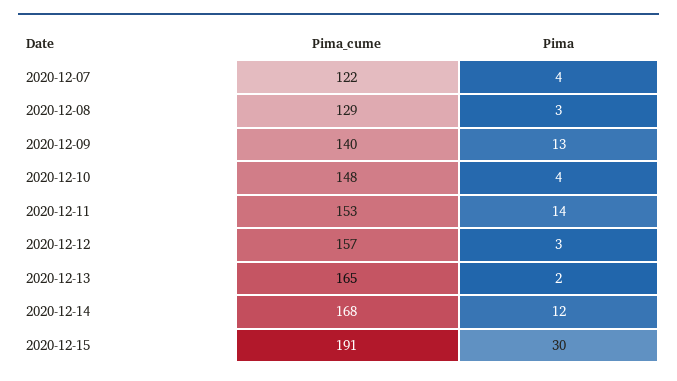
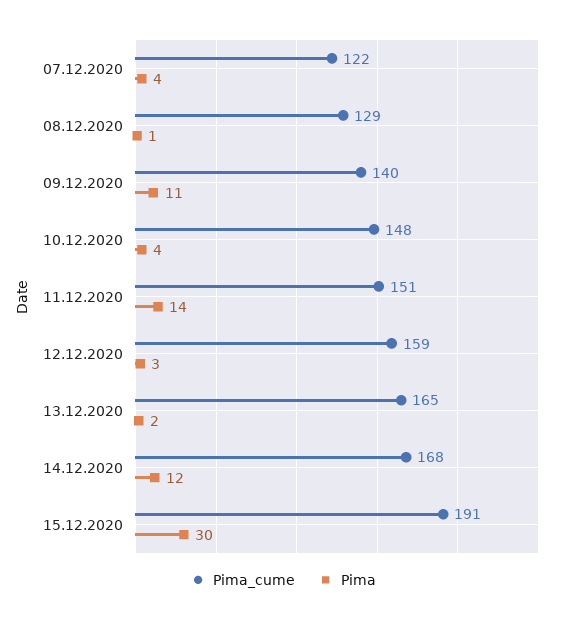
Pima, 2020-12-08: 3 -> 1
Pima, 2020-12-09: 13 -> 11
Pima_cume, 2020-12-11: 153 -> 151
Pima_cume, 2020-12-12: 157 -> 159

